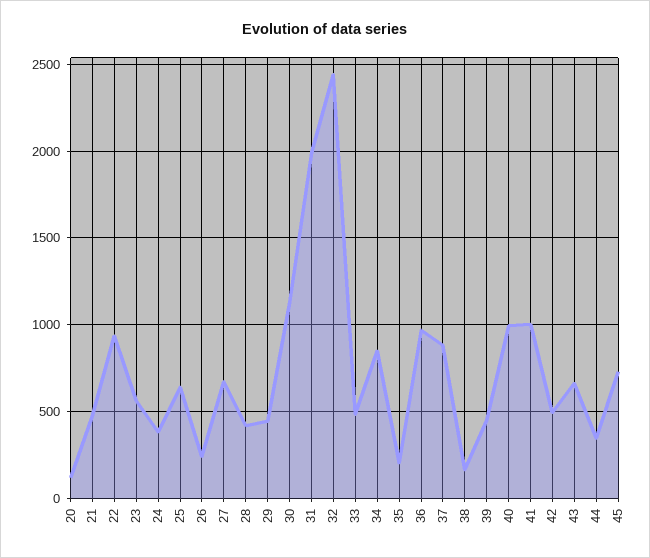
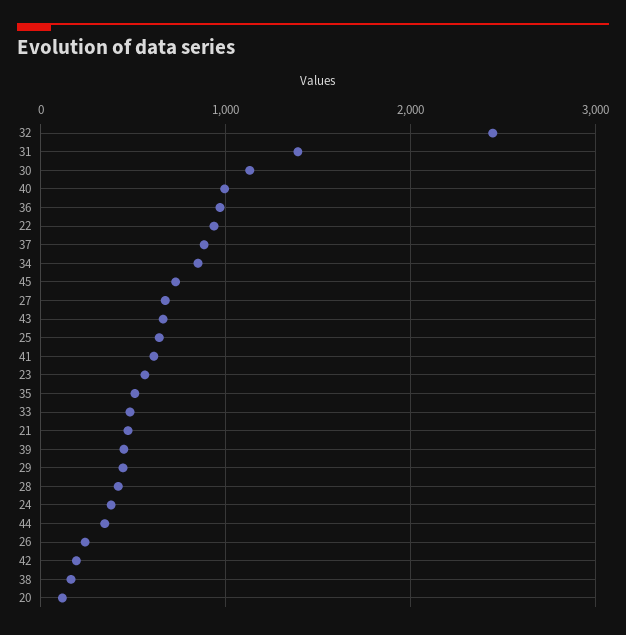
31: 2000 -> 1400
35: 200 -> 500
41: 1000 -> 600
42: 500 -> 200

